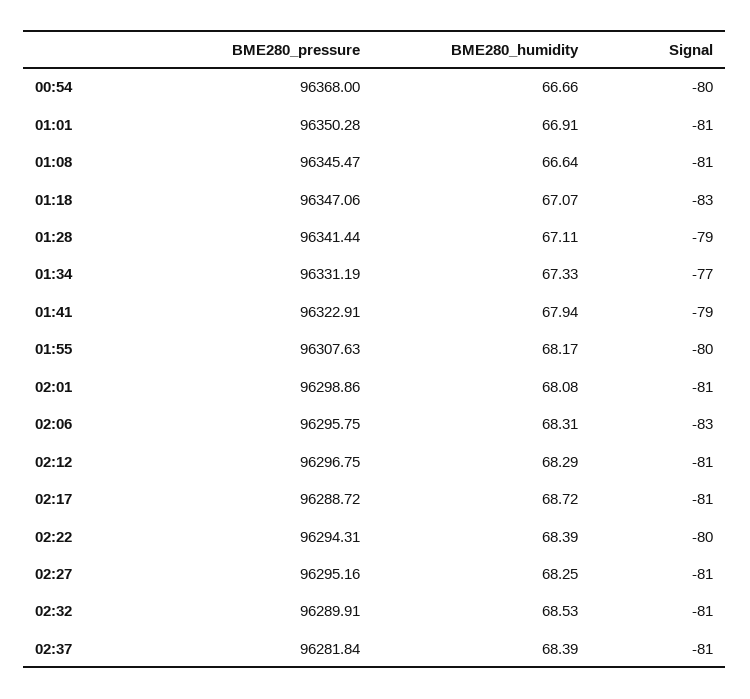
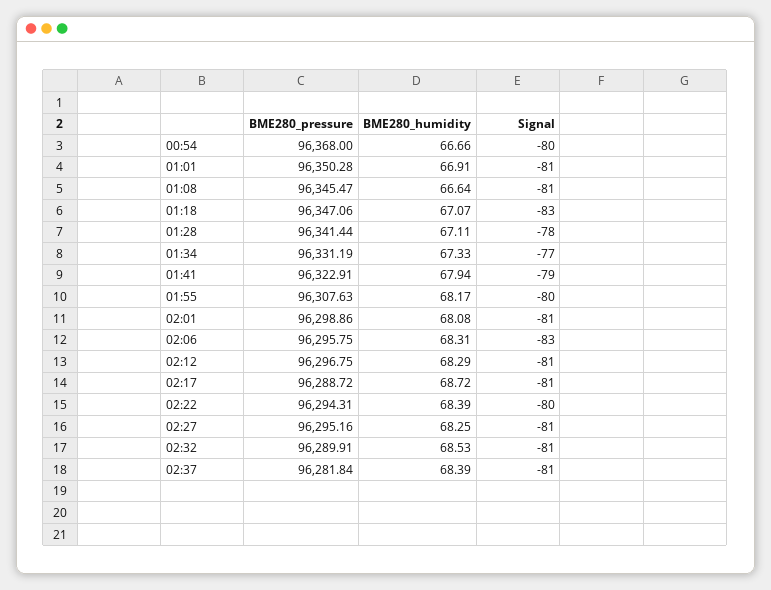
Signal, 01:28: -79 -> -78

